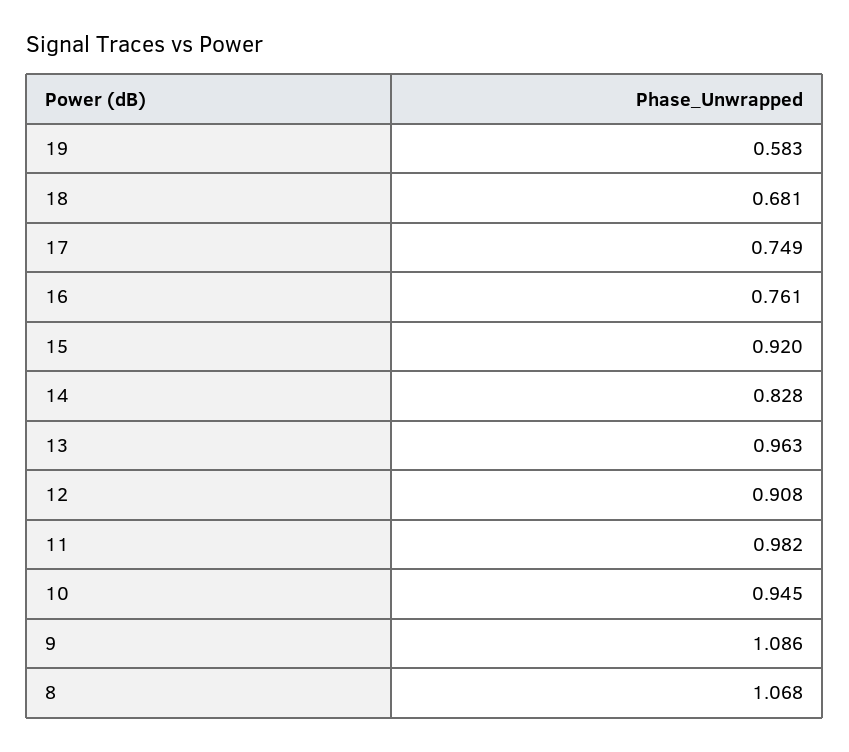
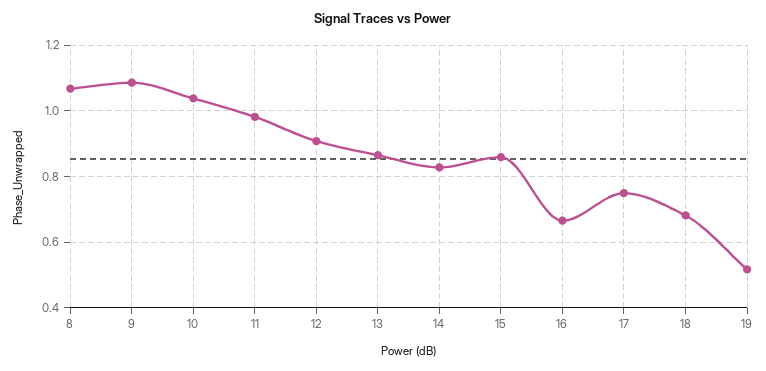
19: 0.583 -> 0.52
16: 0.761 -> 0.66
15: 0.92 -> 0.86
13: 0.963 -> 0.86
10: 0.945 -> 1.04

